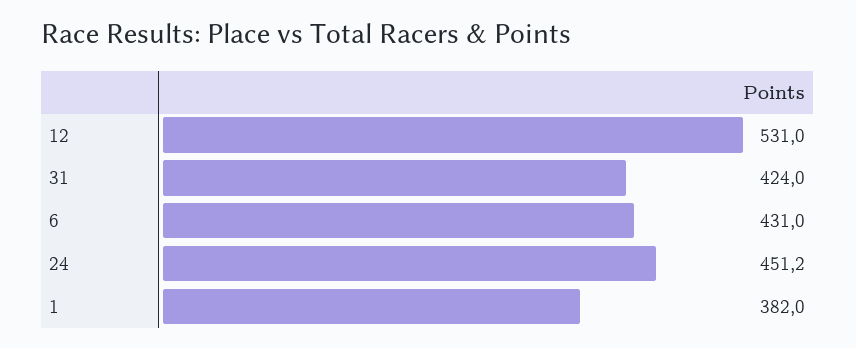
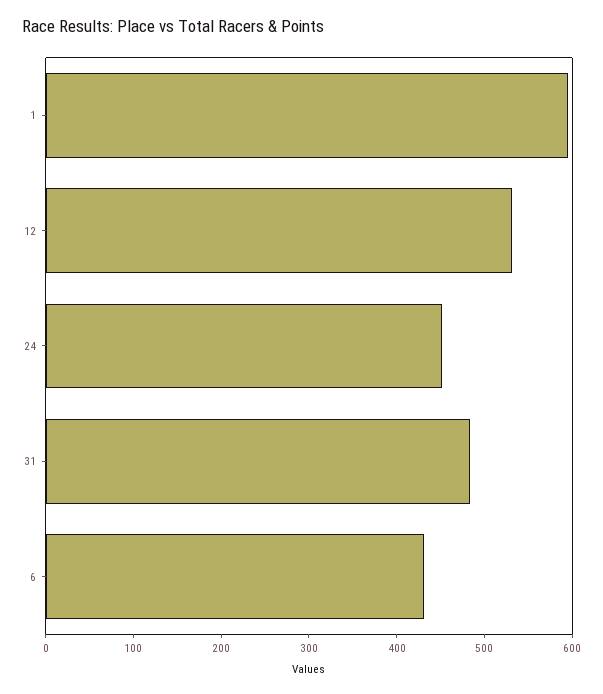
31: 424 -> 480
1: 382 -> 600

